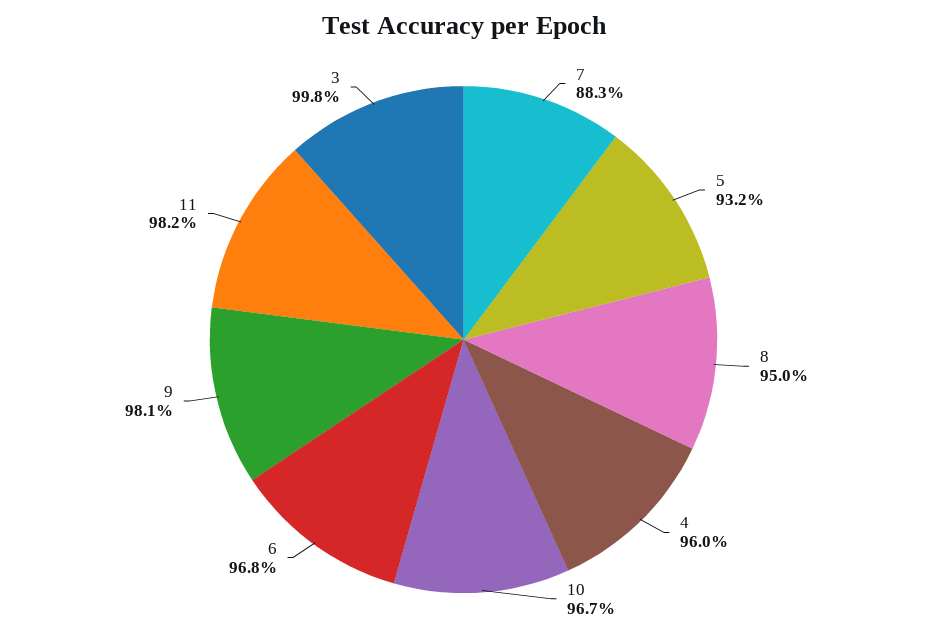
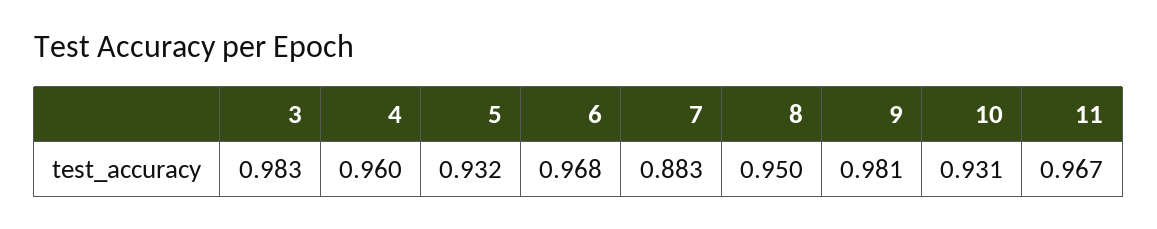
10: 0.967 -> 0.931
11: 0.982 -> 0.967
3: 0.998 -> 0.983

